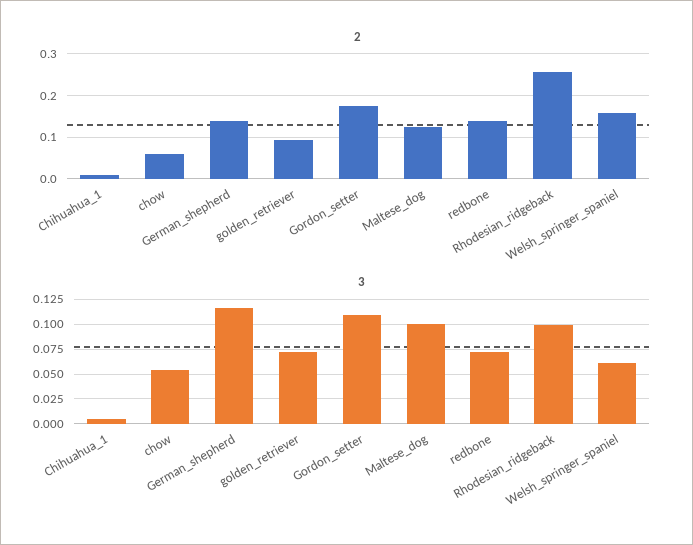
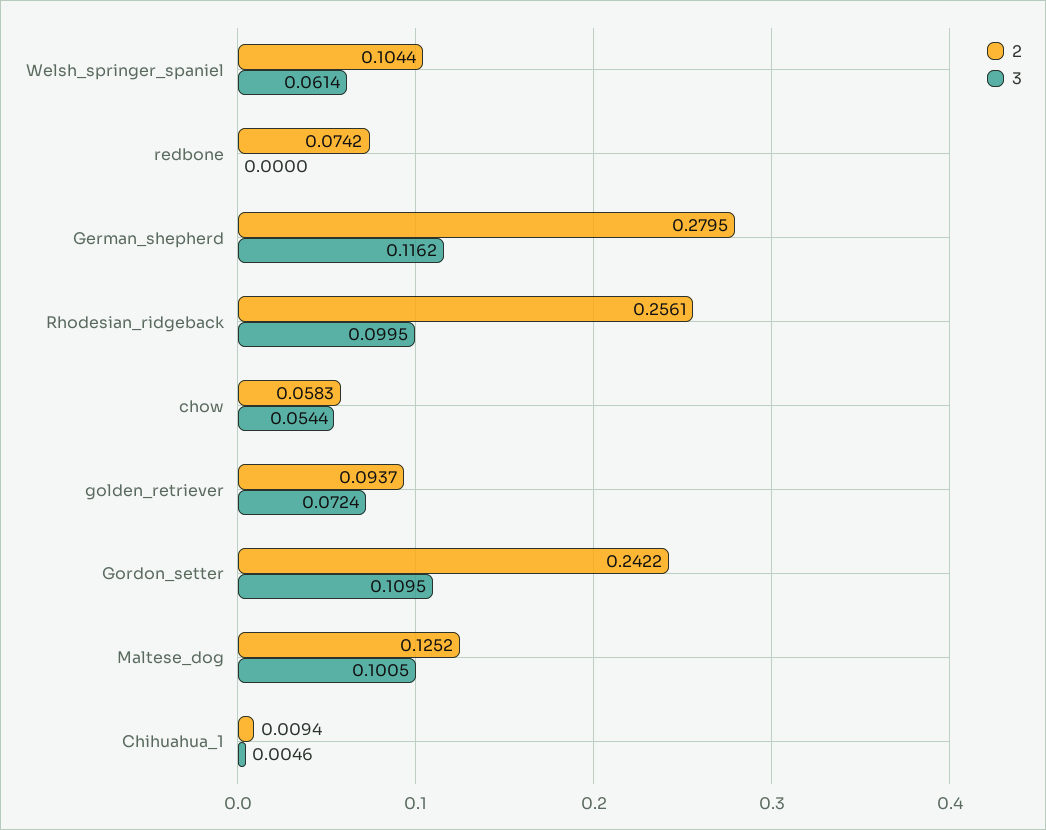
2, German_shepherd: 0.14 -> 0.2795
2, Gordon_setter: 0.18 -> 0.2422
2, redbone: 0.14 -> 0.0742
2, Welsh_springer_spaniel: 0.16 -> 0.1044
3, redbone: 0.075 -> 0

